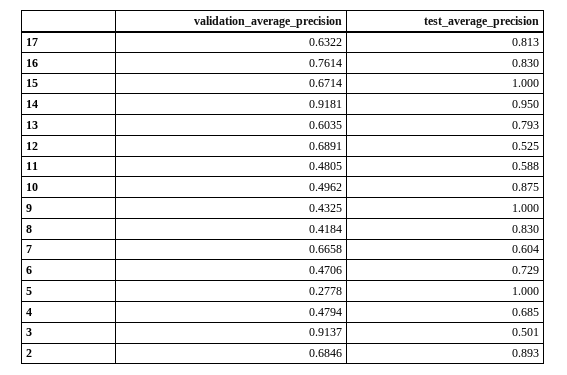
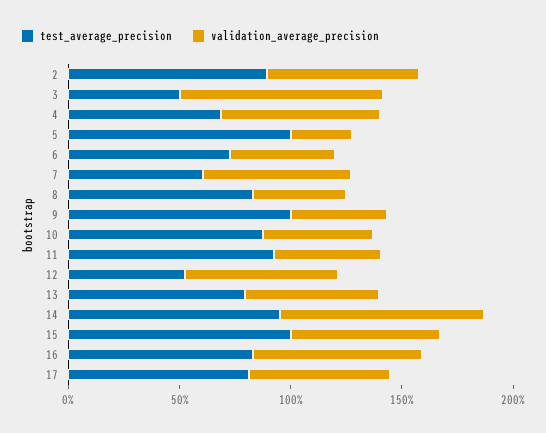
test_average_precision, 11: 0.588 -> 0.9
validation_average_precision, 4: 0.4794 -> 0.7

